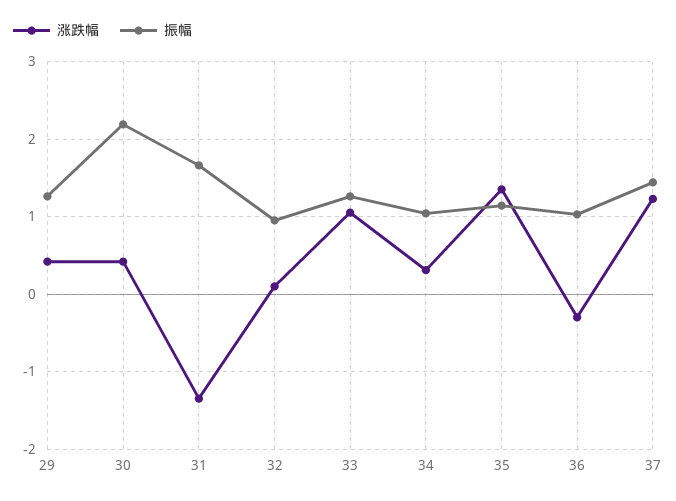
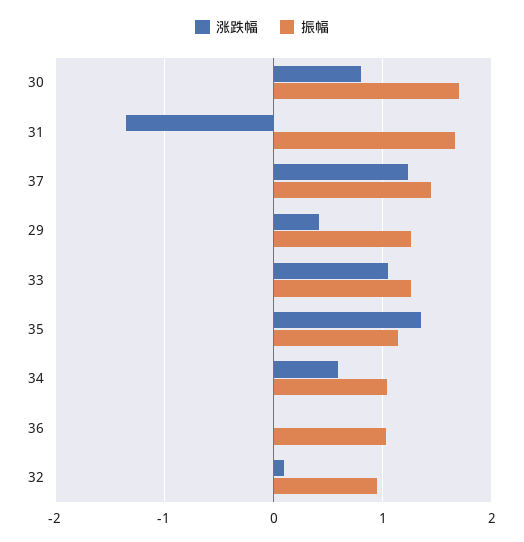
涨跌幅, 30: 0.4 -> 0.8
振幅, 30: 2.2 -> 1.7
涨跌幅, 34: 0.3 -> 0.6
涨跌幅, 36: -0.3 -> 0

